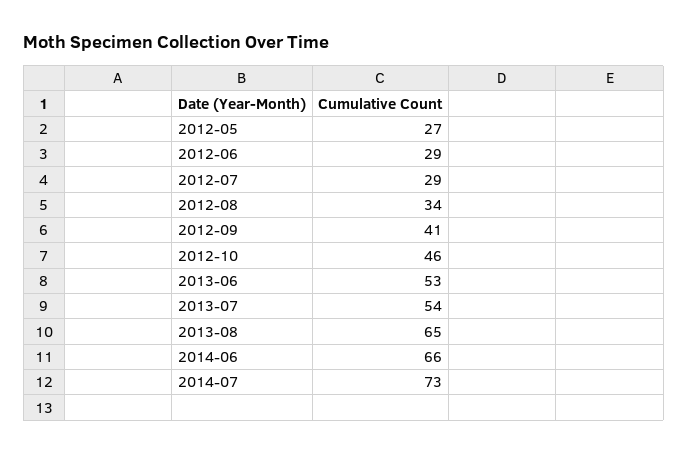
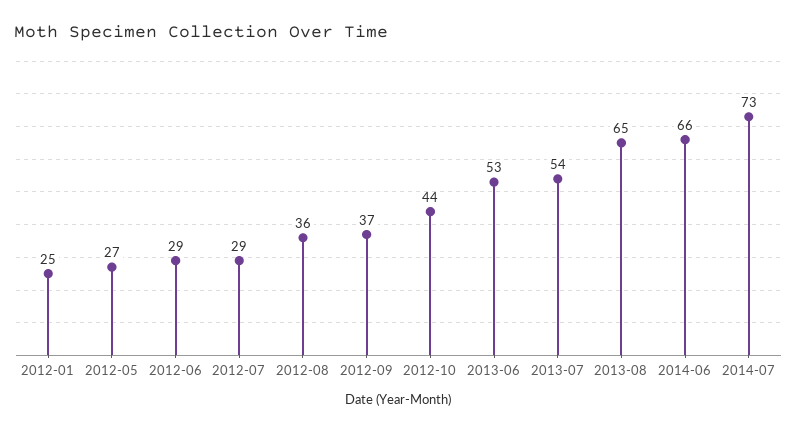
2012-08: 34 -> 36
2012-09: 41 -> 37
2012-10: 46 -> 44
2012-01: none -> 25

